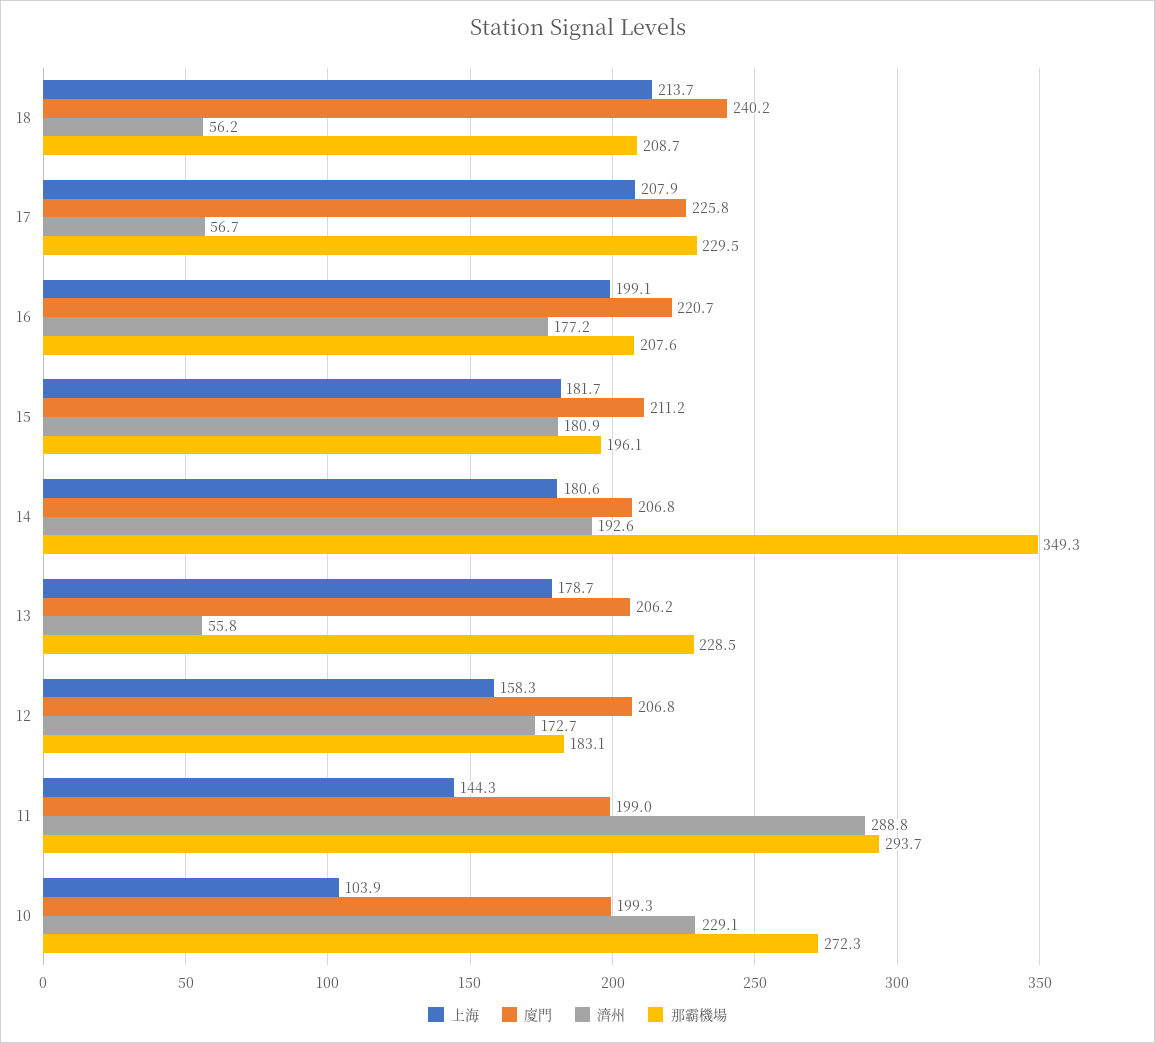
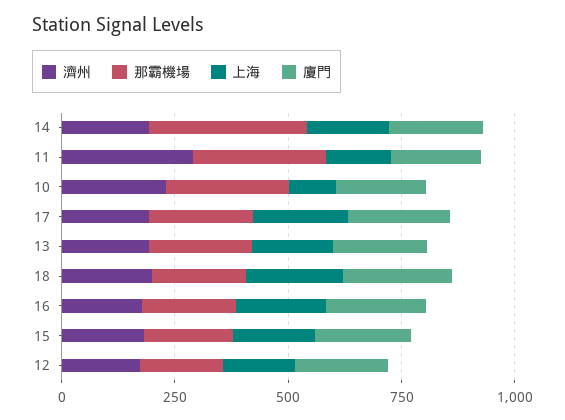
濟州, 18: 56.2 -> 200
濟州, 17: 56.7 -> 200
濟州, 13: 55.8 -> 200

